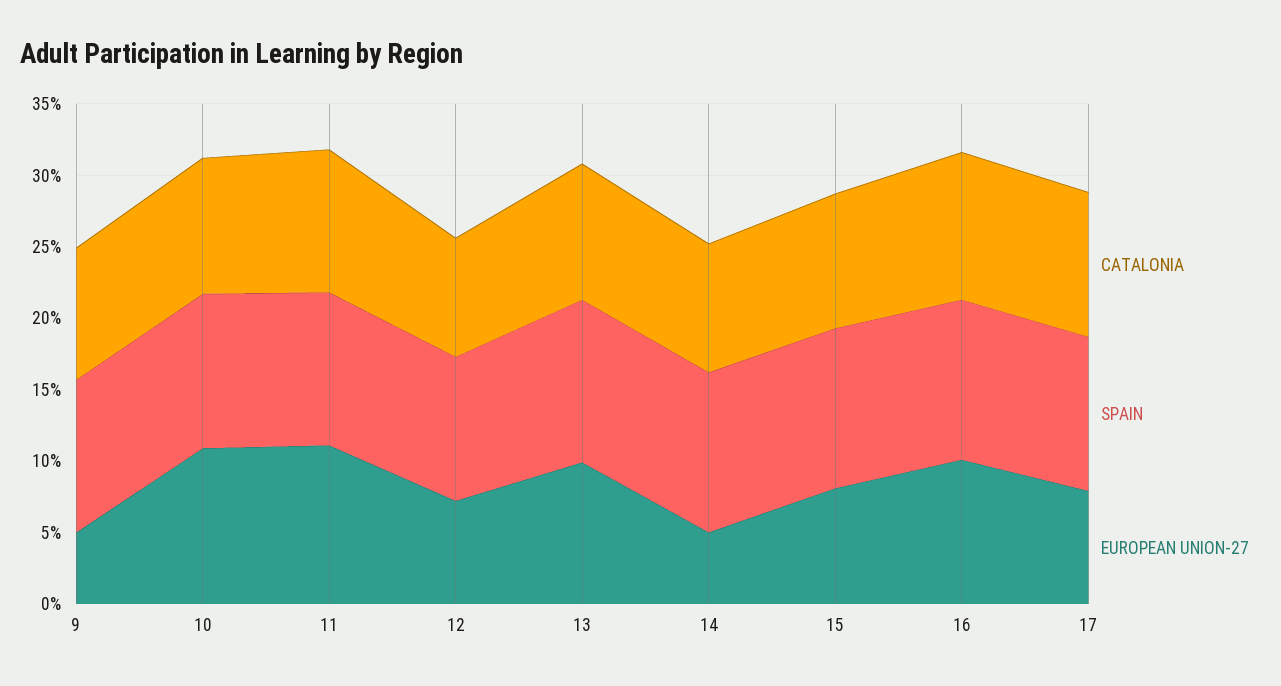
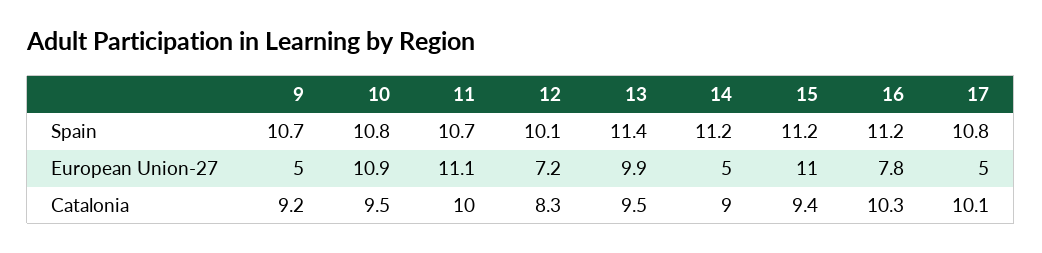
EUROPEAN UNION-27, 15: 8 -> 11
EUROPEAN UNION-27, 16: 10 -> 7.8
EUROPEAN UNION-27, 17: 8 -> 5

